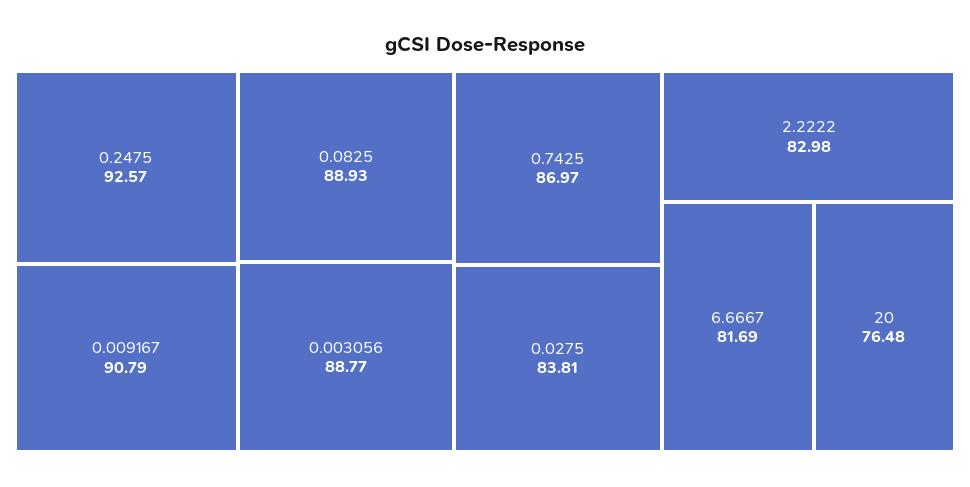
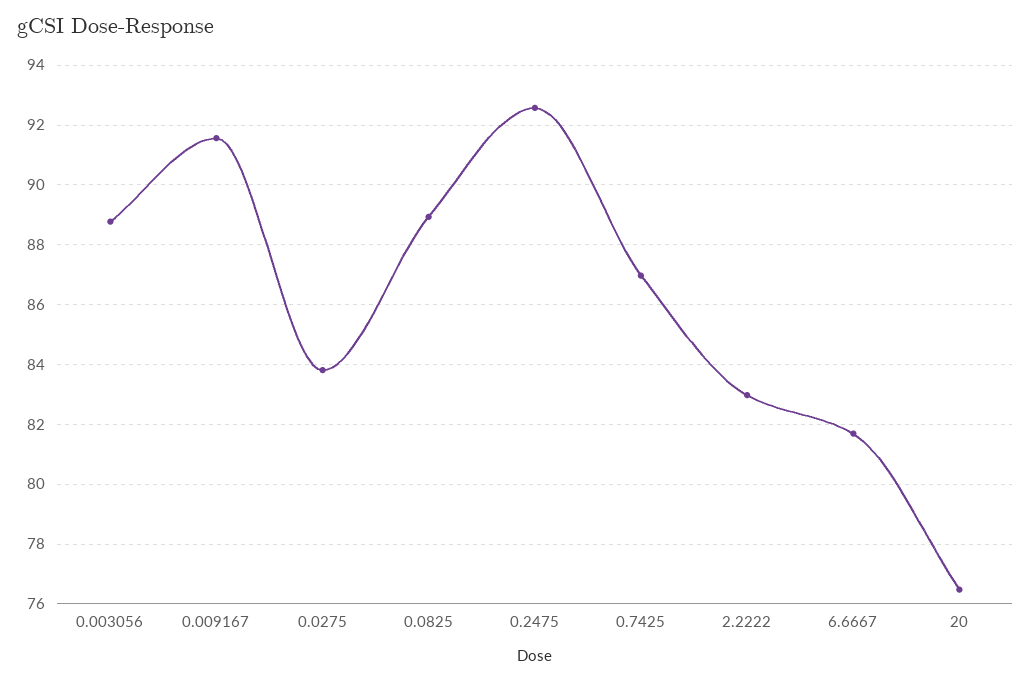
0.009167: 90.79 -> 91.5

